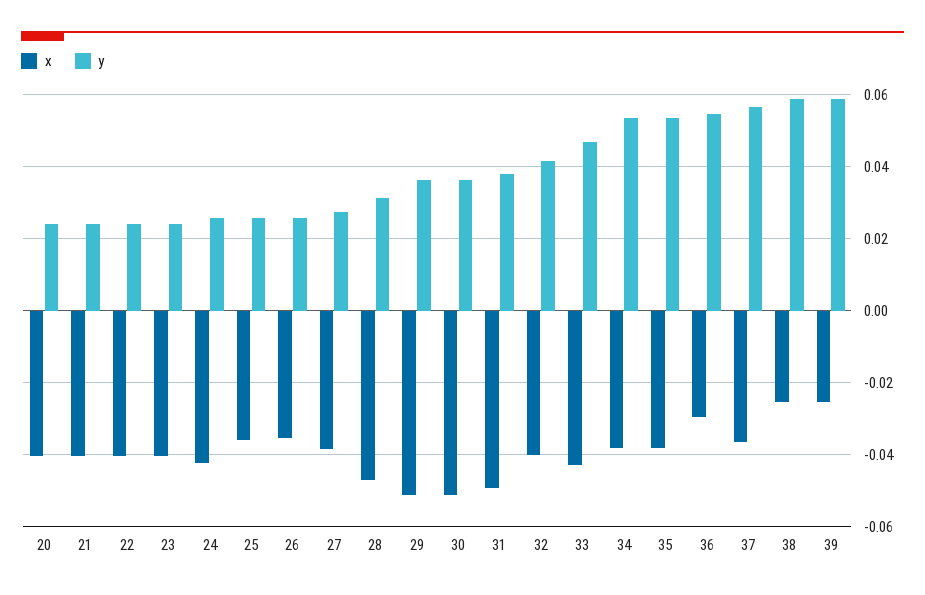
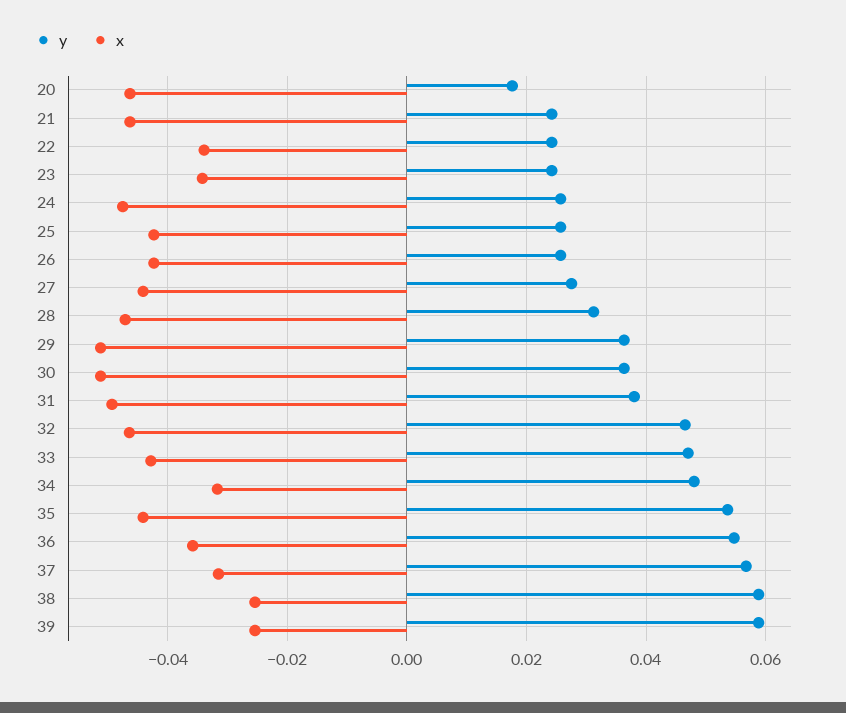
x, 20: -0.04 -> -0.046
y, 20: 0.024 -> 0.018
x, 21: -0.04 -> -0.046
x, 22: -0.04 -> -0.034
x, 23: -0.04 -> -0.034
x, 24: -0.042 -> -0.048
x, 25: -0.036 -> -0.042
x, 26: -0.036 -> -0.042
x, 27: -0.038 -> -0.044
x, 32: -0.04 -> -0.046
y, 32: 0.042 -> 0.046
x, 34: -0.038 -> -0.032
y, 34: 0.054 -> 0.048
x, 35: -0.038 -> -0.044
x, 36: -0.03 -> -0.036
x, 37: -0.036 -> -0.032

